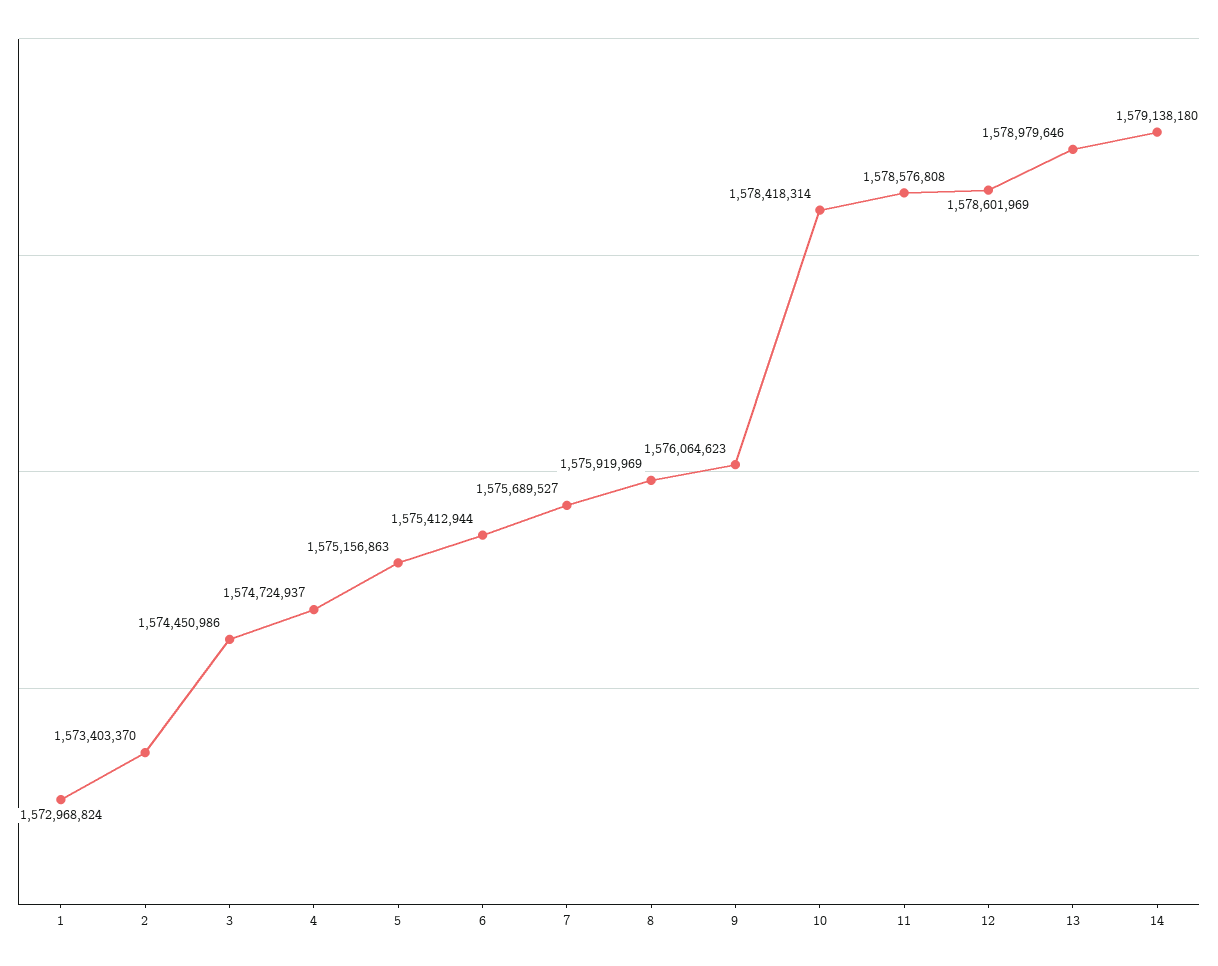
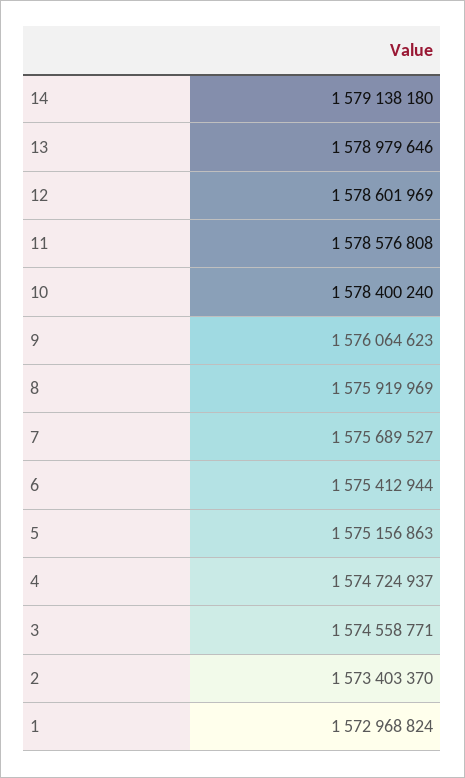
3: 1574450986 -> 1574558771
10: 1578418314 -> 1578400240

